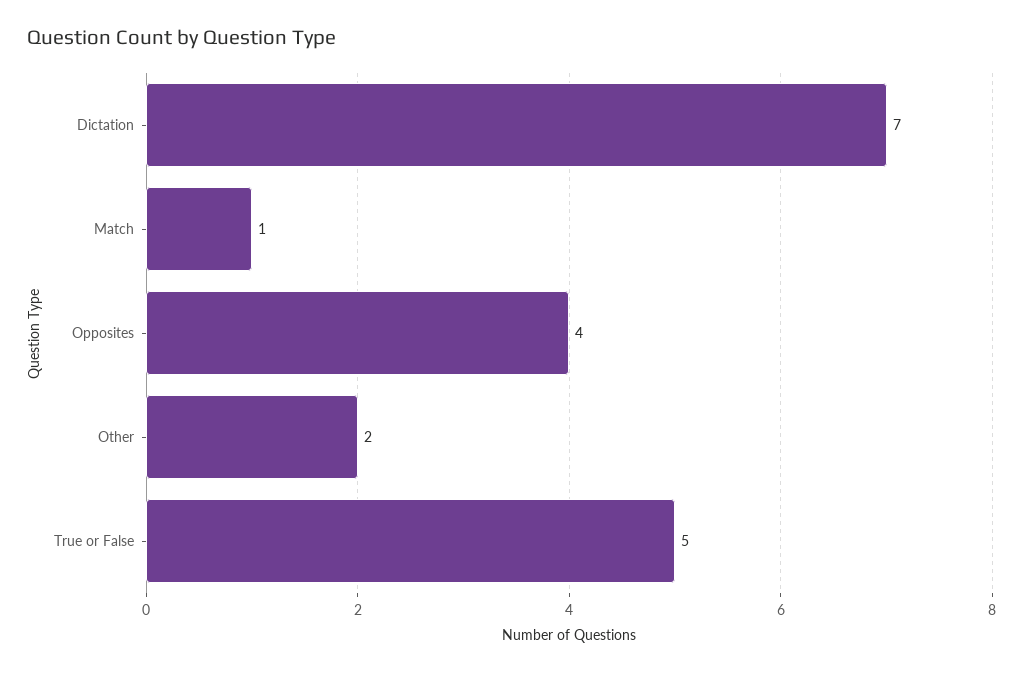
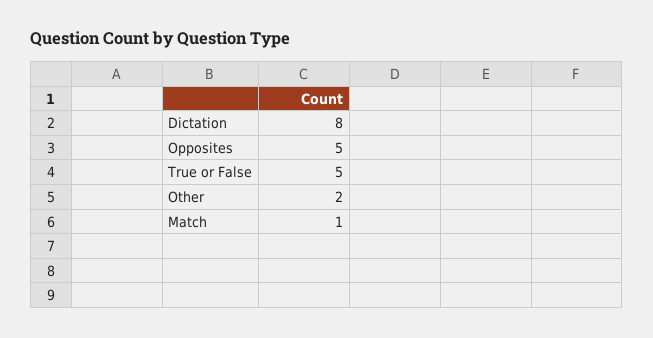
Dictation: 7 -> 8
Opposites: 4 -> 5

